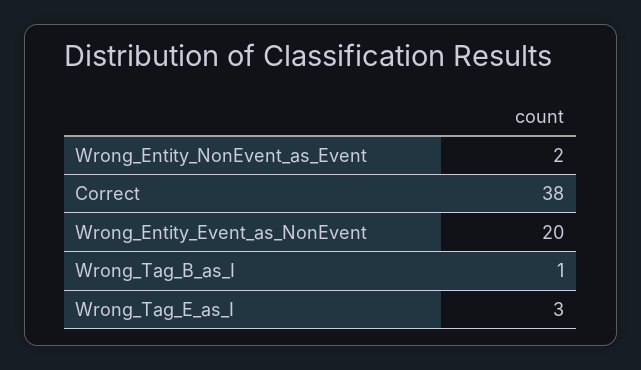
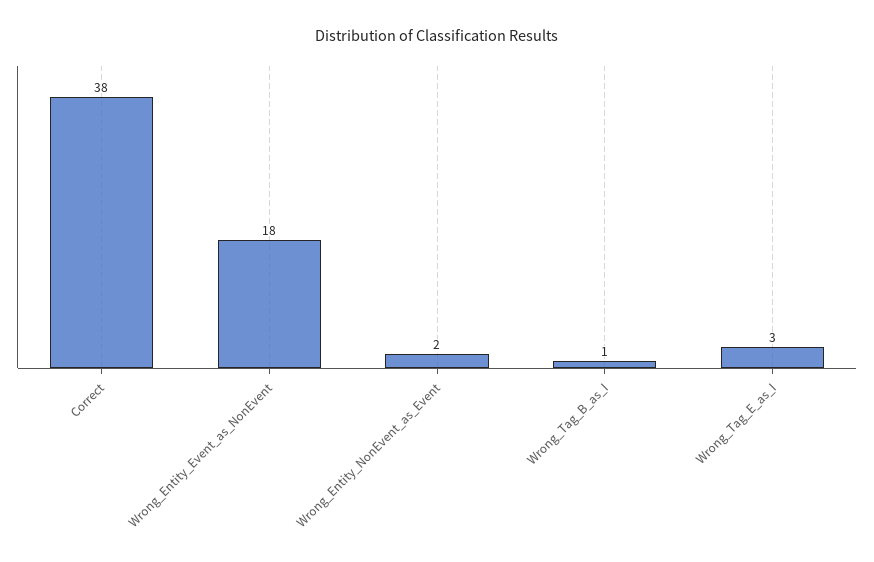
Wrong_Entity_Event_as_NonEvent: 20 -> 18

